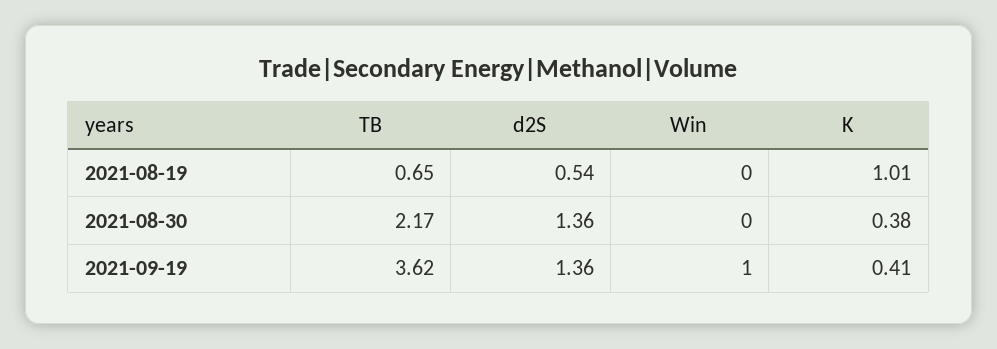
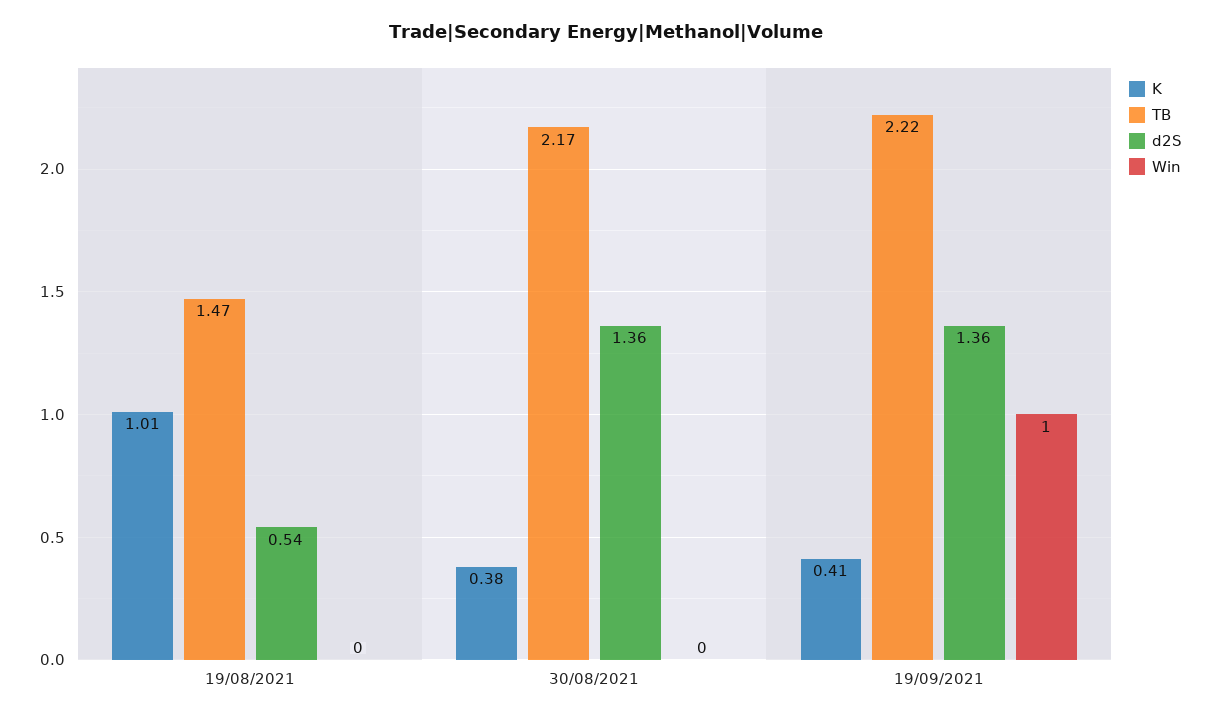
TB, 2021-08-19: 0.65 -> 1.47
TB, 2021-09-19: 3.62 -> 2.22

